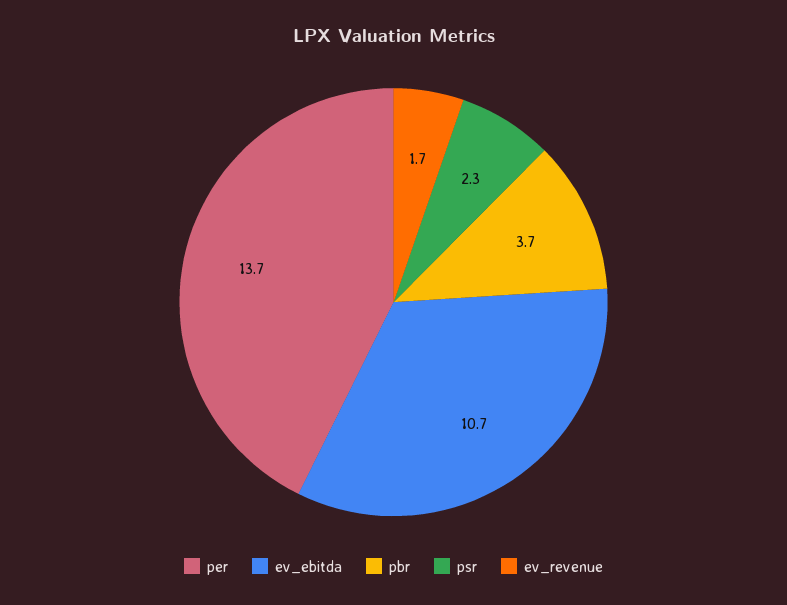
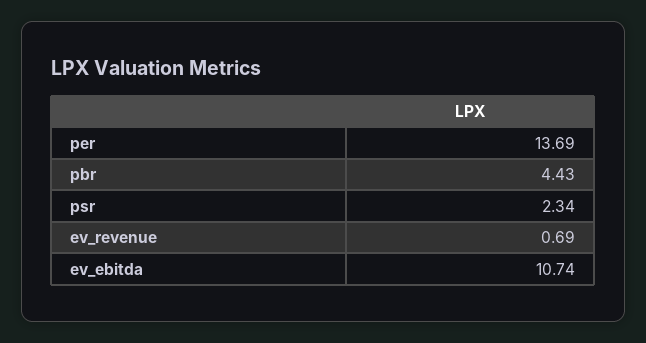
pbr: 3.7 -> 4.43
ev_revenue: 1.7 -> 0.69

